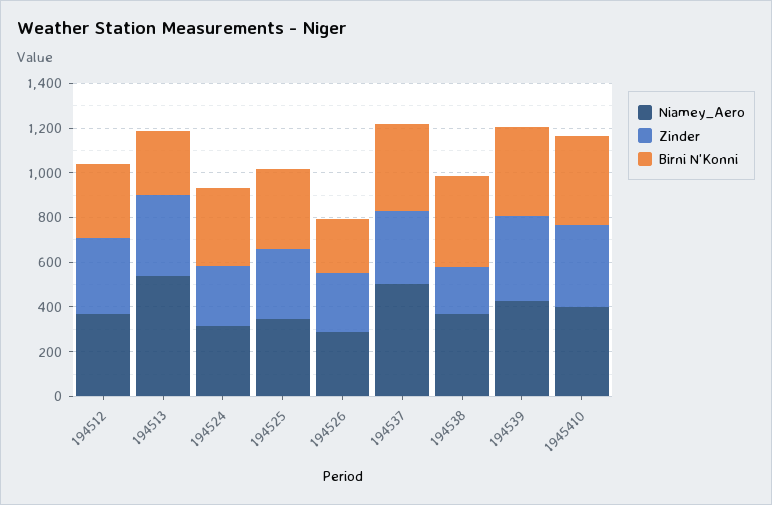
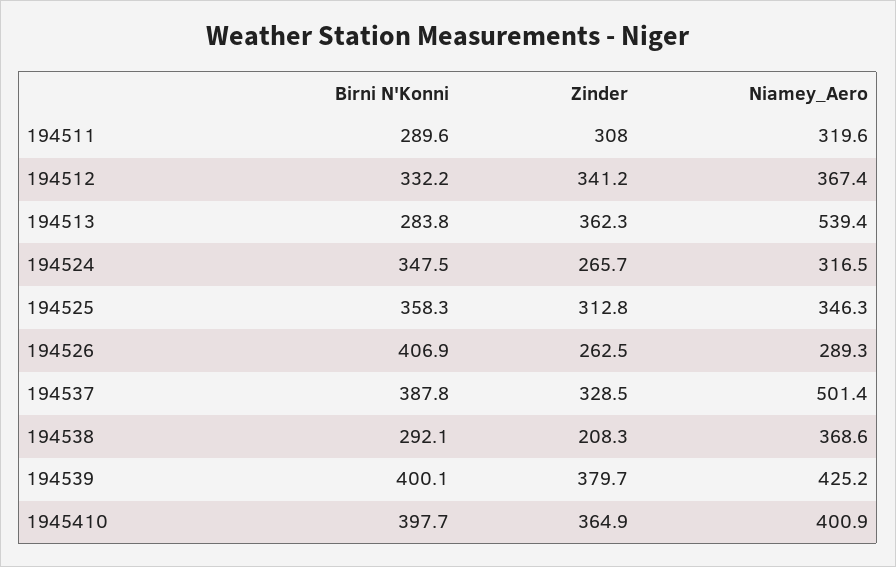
Birni N'Konni, 194526: 250 -> 406.9
Birni N'Konni, 194538: 400 -> 292.1
Birni N'Konni, 194511: none -> 289.6
Zinder, 194511: none -> 308
Niamey_Aero, 194511: none -> 319.6

